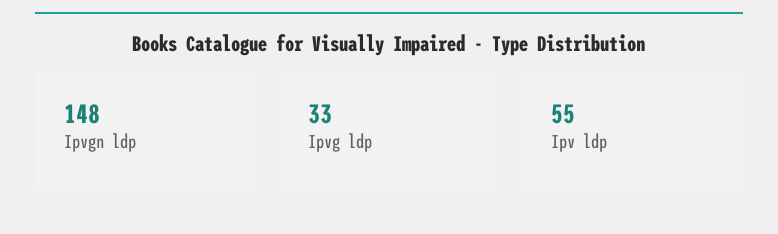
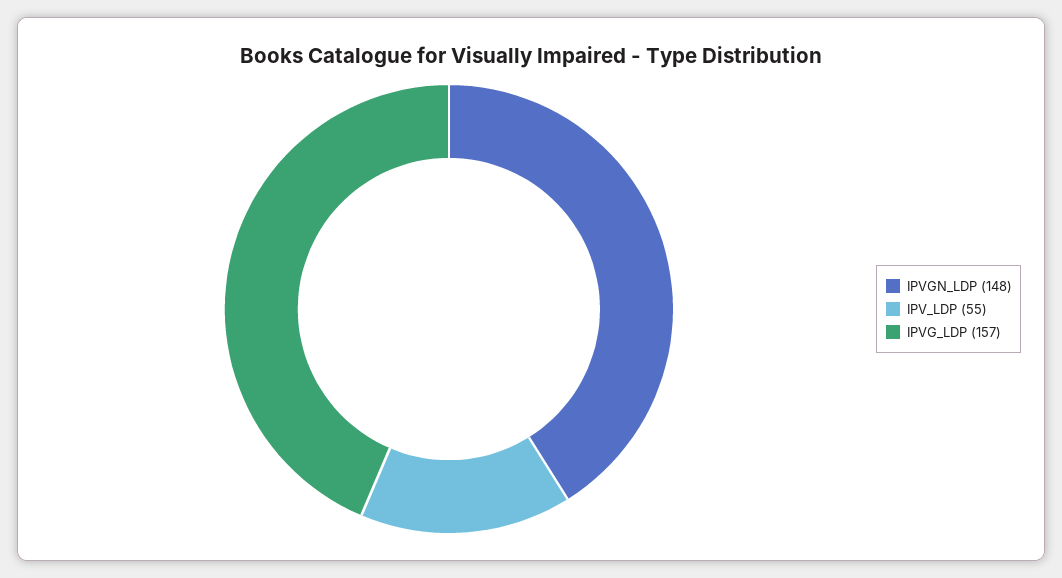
Ipvg ldp: 33 -> 157

